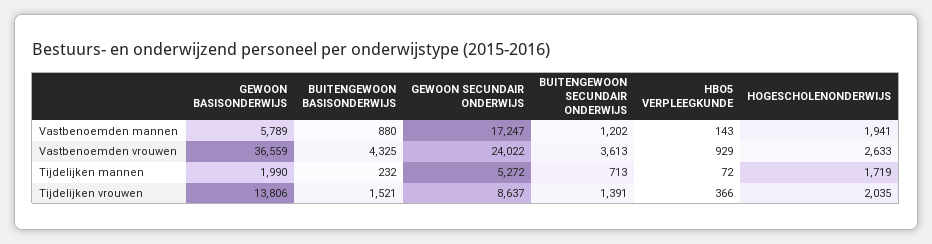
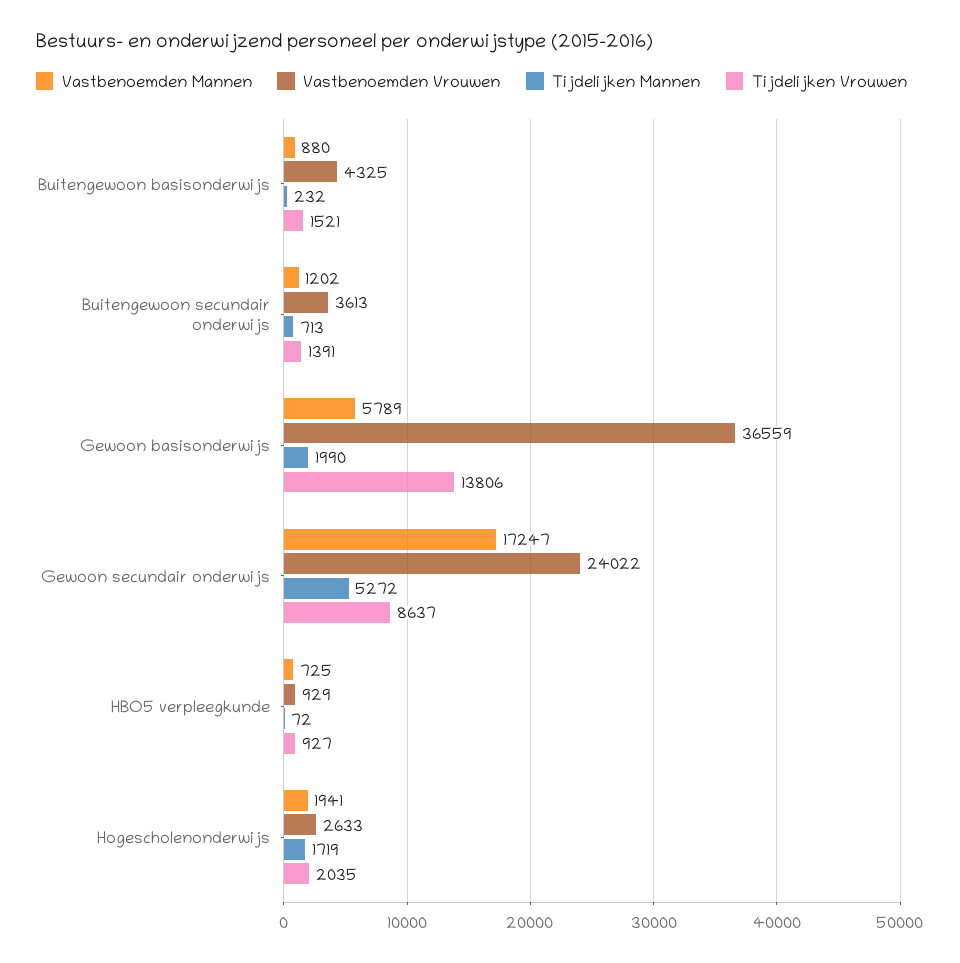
Vastbenoemden mannen, HBO5 VERPLEEGKUNDE: 143 -> 725
Tijdelijken vrouwen, HBO5 VERPLEEGKUNDE: 366 -> 927

